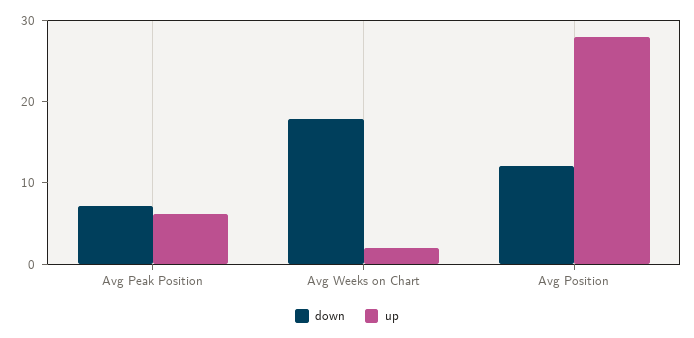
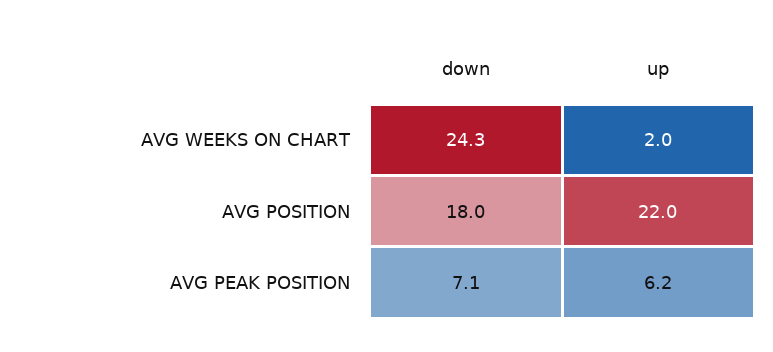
down, Avg Weeks on Chart: 18 -> 24.3
down, Avg Position: 12 -> 18
up, Avg Position: 28 -> 22

